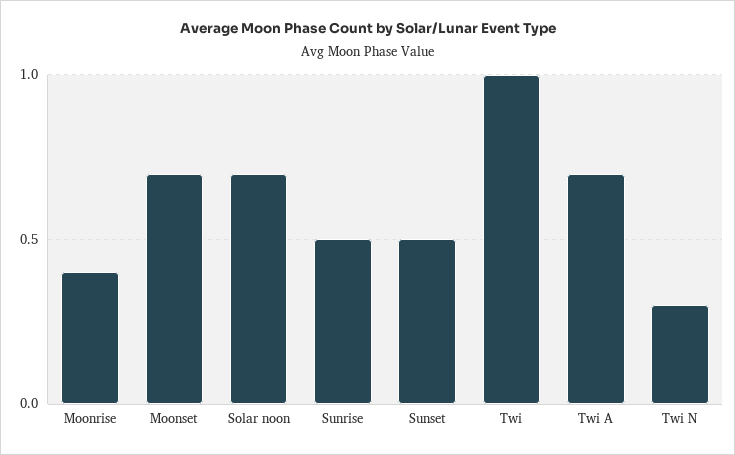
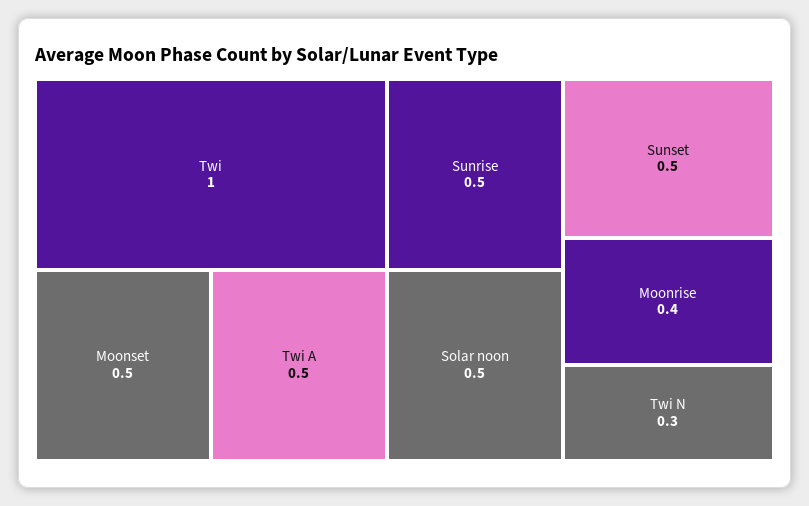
Moonset: 0.7 -> 0.5
Solar noon: 0.7 -> 0.5
Twi A: 0.7 -> 0.5

